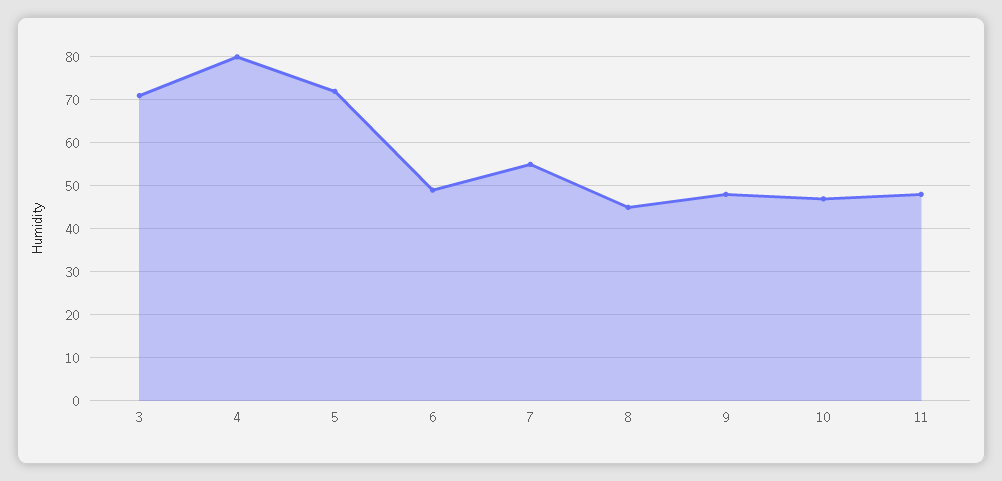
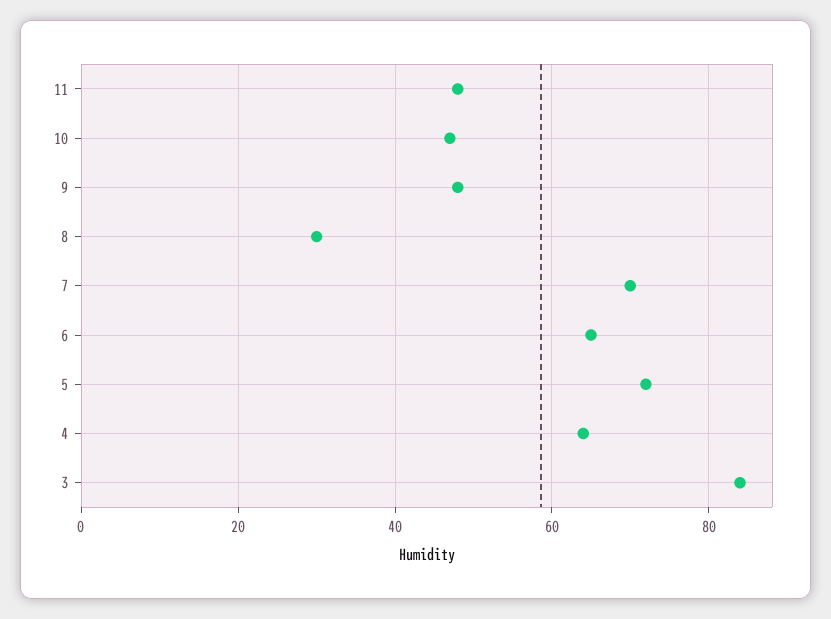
3: 70 -> 85
4: 80 -> 65
6: 50 -> 65
7: 55 -> 70
8: 45 -> 30

